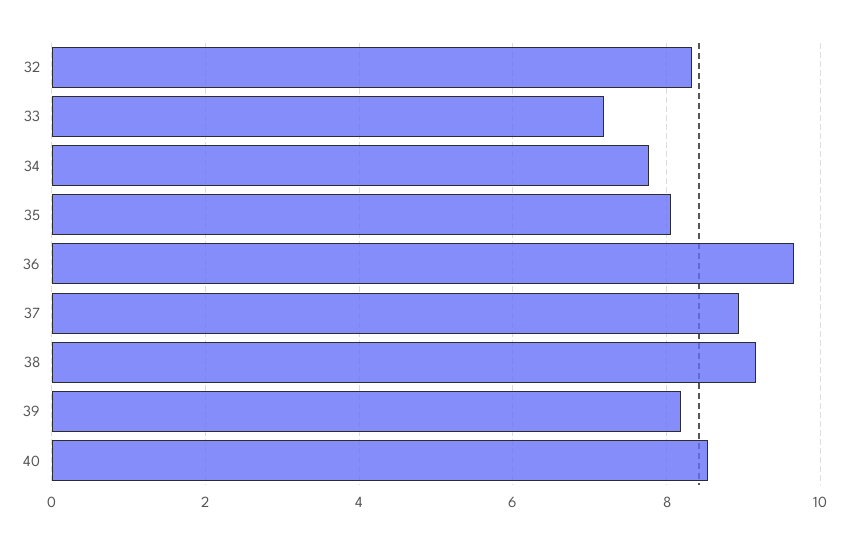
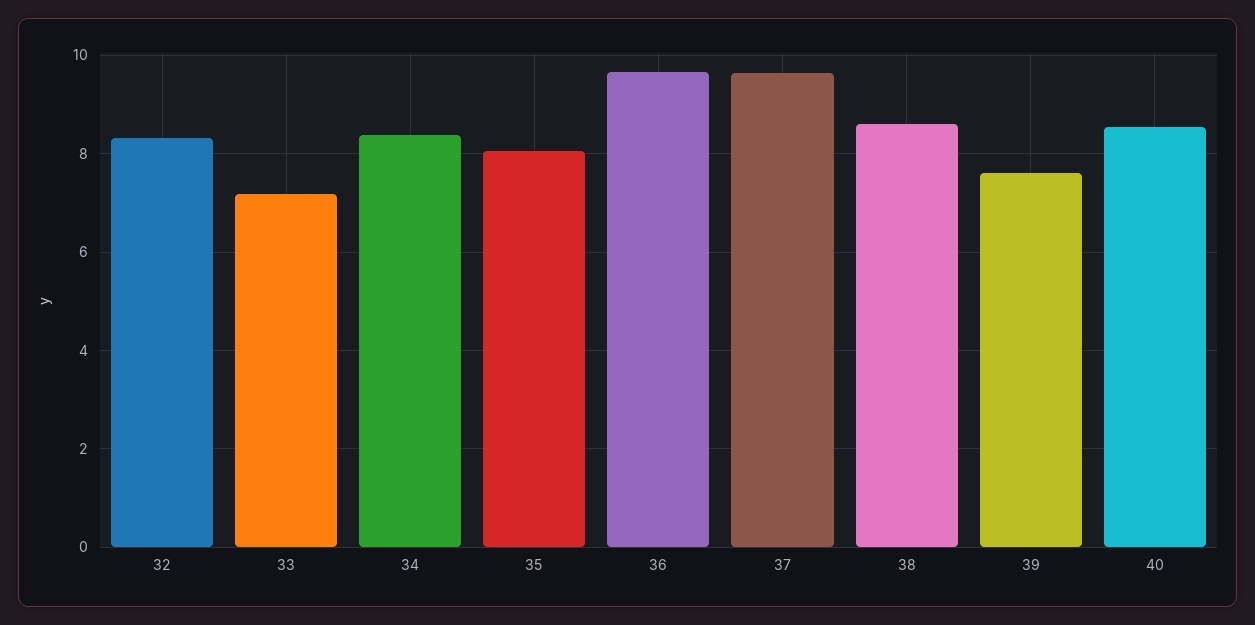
34: 7.8 -> 8.4
37: 9 -> 9.6
38: 9.2 -> 8.6
39: 8.2 -> 7.6

